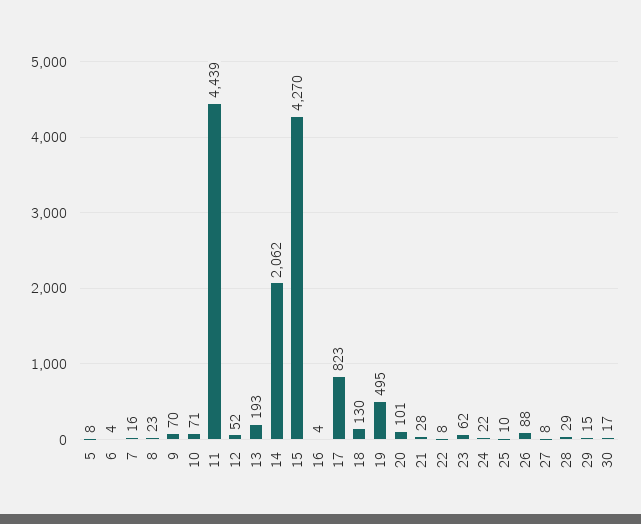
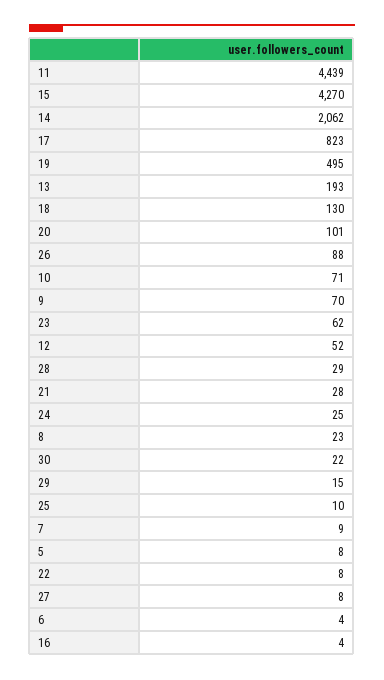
7: 16 -> 9
24: 22 -> 25
30: 17 -> 22

